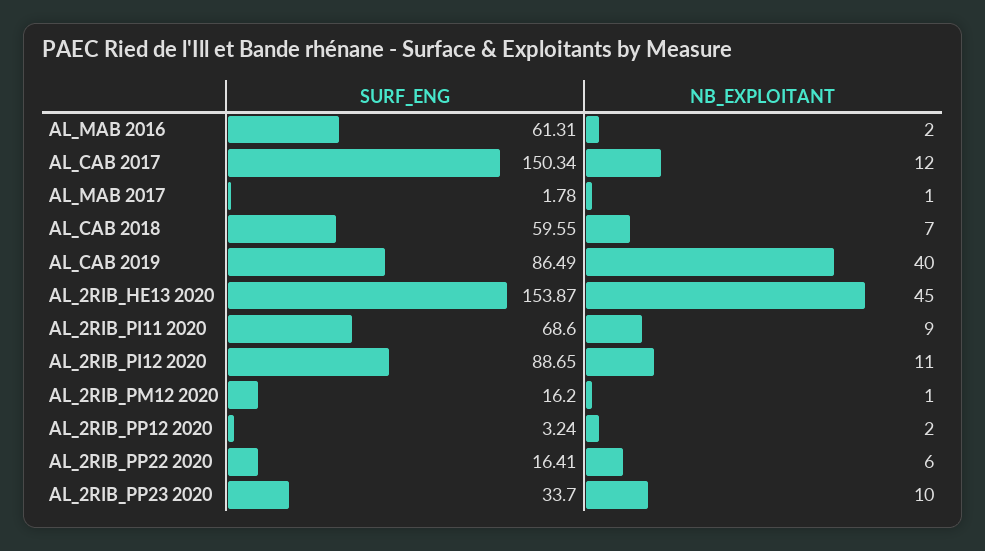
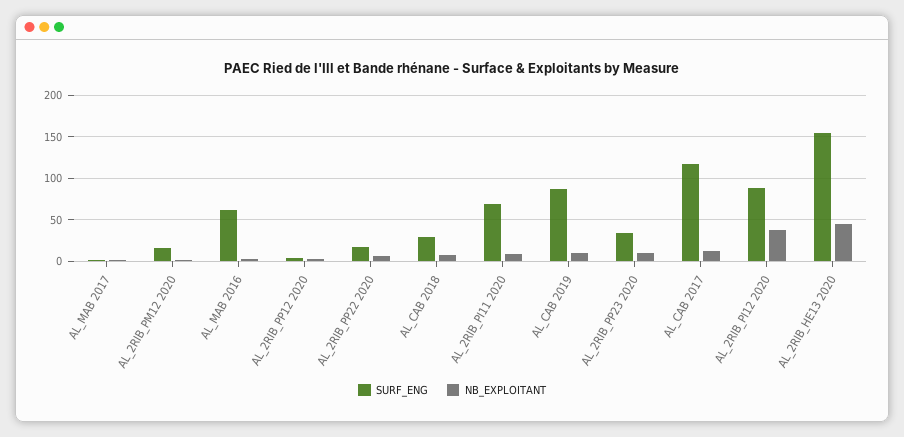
SURF_ENG, AL_CAB 2017: 150.34 -> 120
SURF_ENG, AL_CAB 2018: 59.55 -> 30
NB_EXPLOITANT, AL_CAB 2019: 40 -> 10
NB_EXPLOITANT, AL_2RIB_PI12 2020: 11 -> 40

